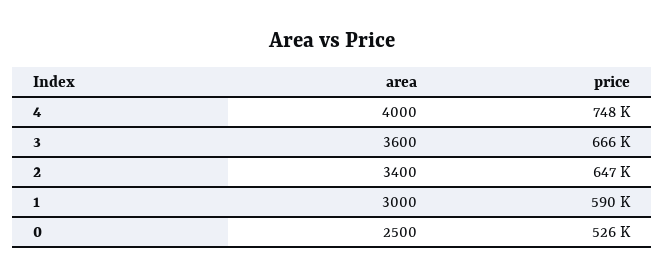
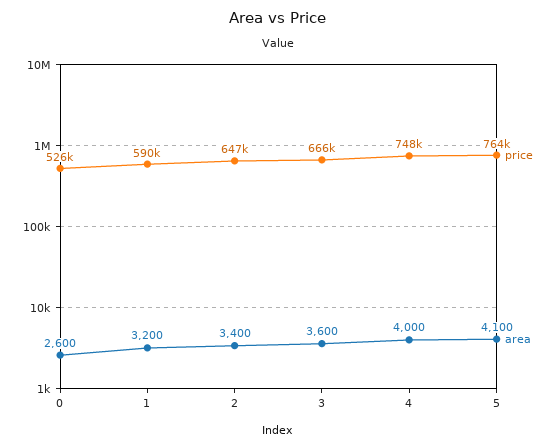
area, 1: 3000 -> 3200
area, 0: 2500 -> 2600
price, 5: none -> 764000
area, 5: none -> 4100

